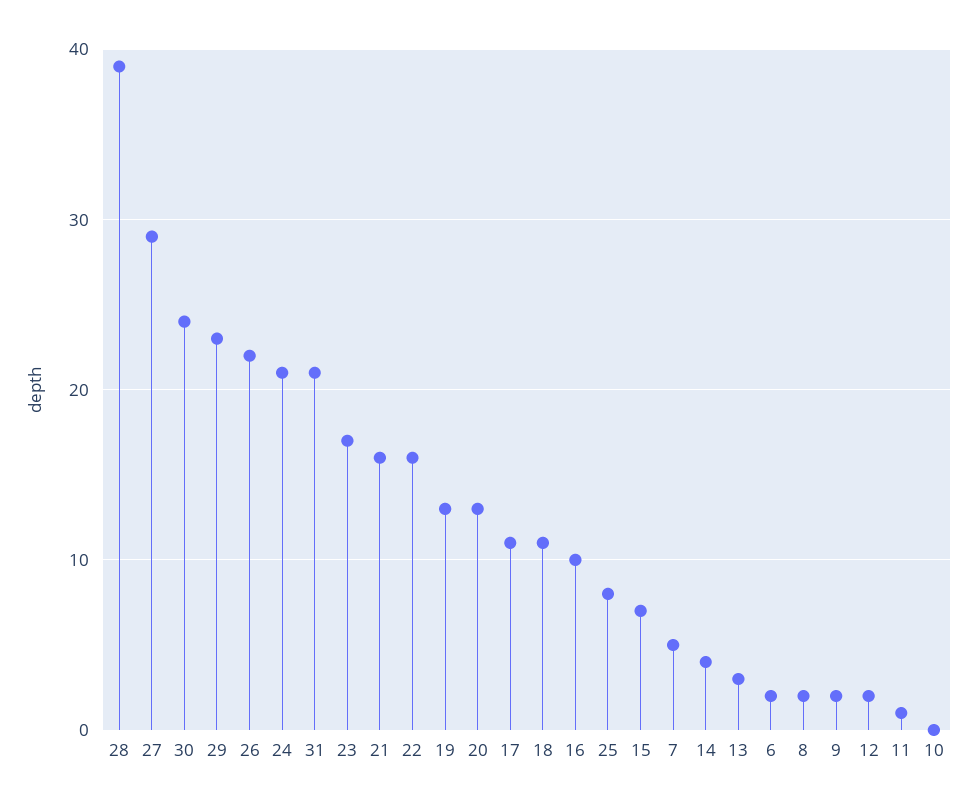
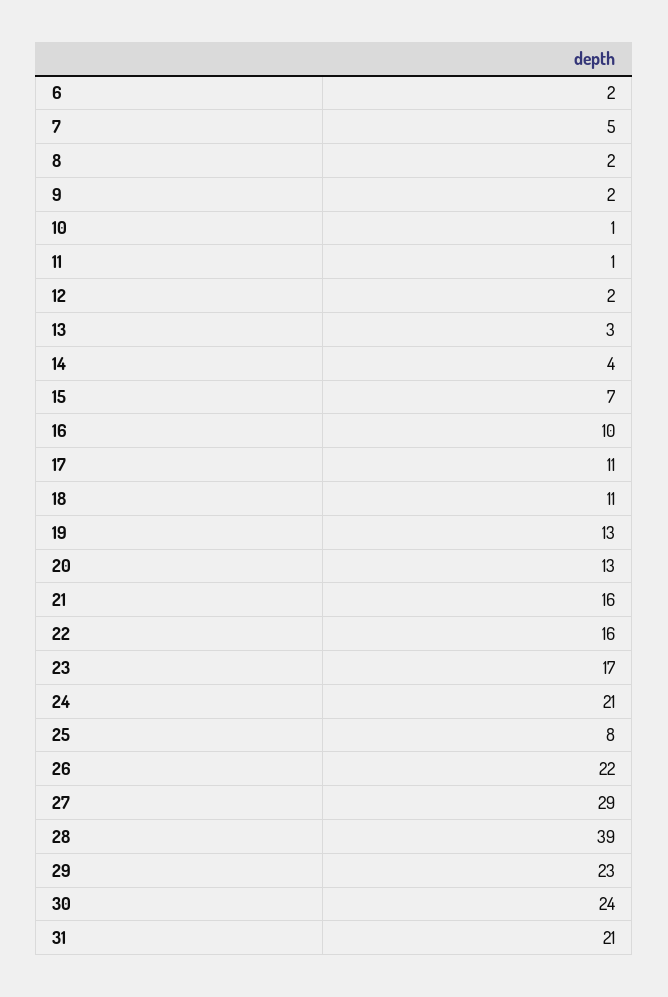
10: 0 -> 1

